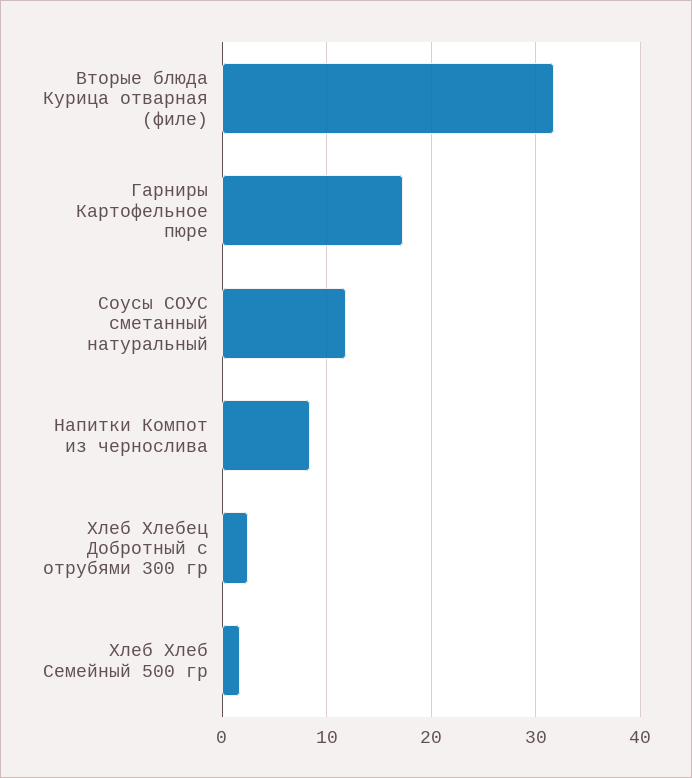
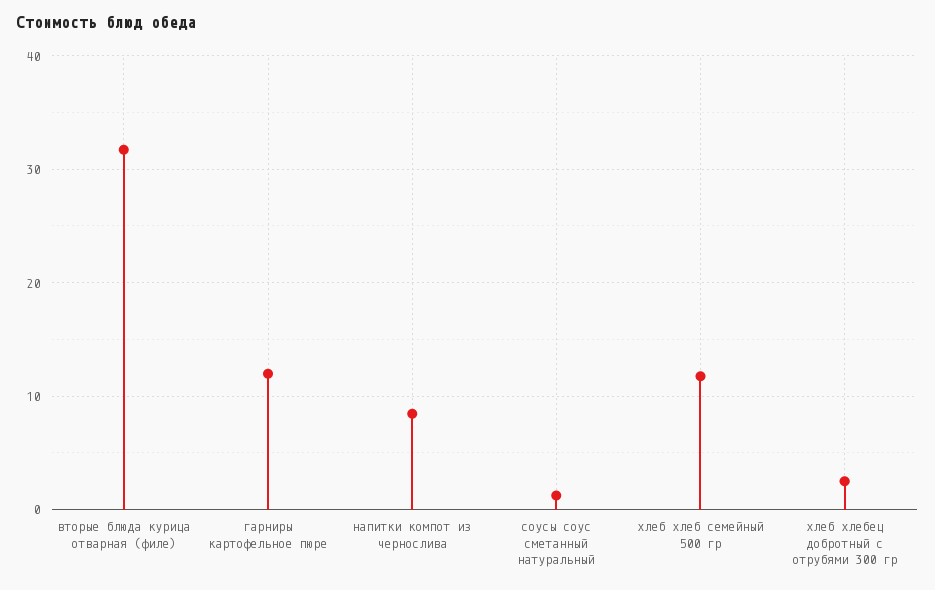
Гарниры Картофельное пюре: 17 -> 12
Соусы СОУС сметанный натуральный: 12 -> 1
Хлеб Хлеб Семейный 500 гр: 2 -> 12

